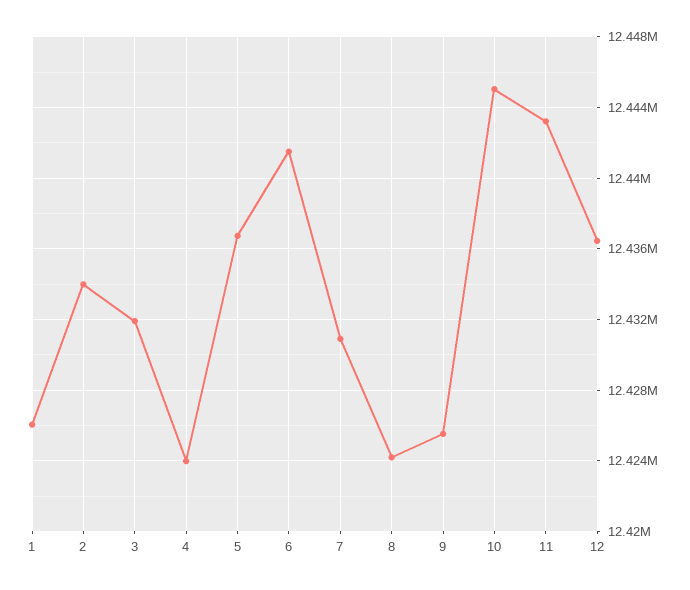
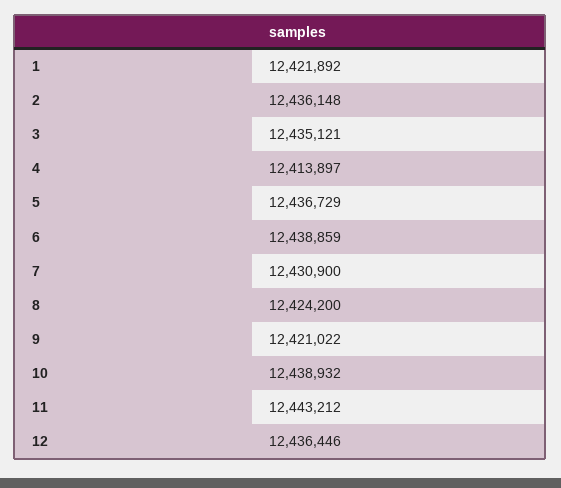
1: 12426000 -> 12421892
2: 12434000 -> 12436148
3: 12432000 -> 12435121
4: 12424000 -> 12413897
6: 12441500 -> 12438859
9: 12425500 -> 12421022
10: 12445000 -> 12438932

